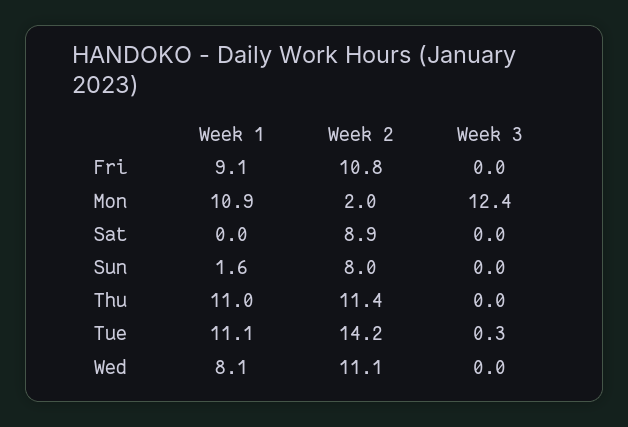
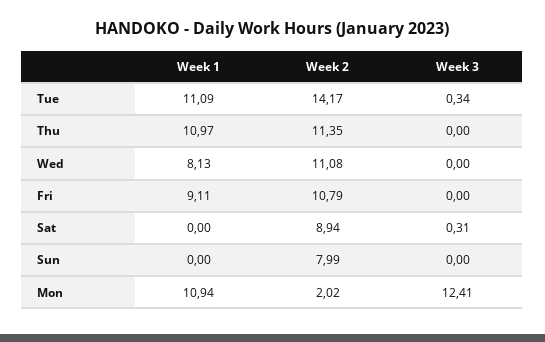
Week 3, Sat: 0 -> 0.31
Week 1, Sun: 1.6 -> 0

